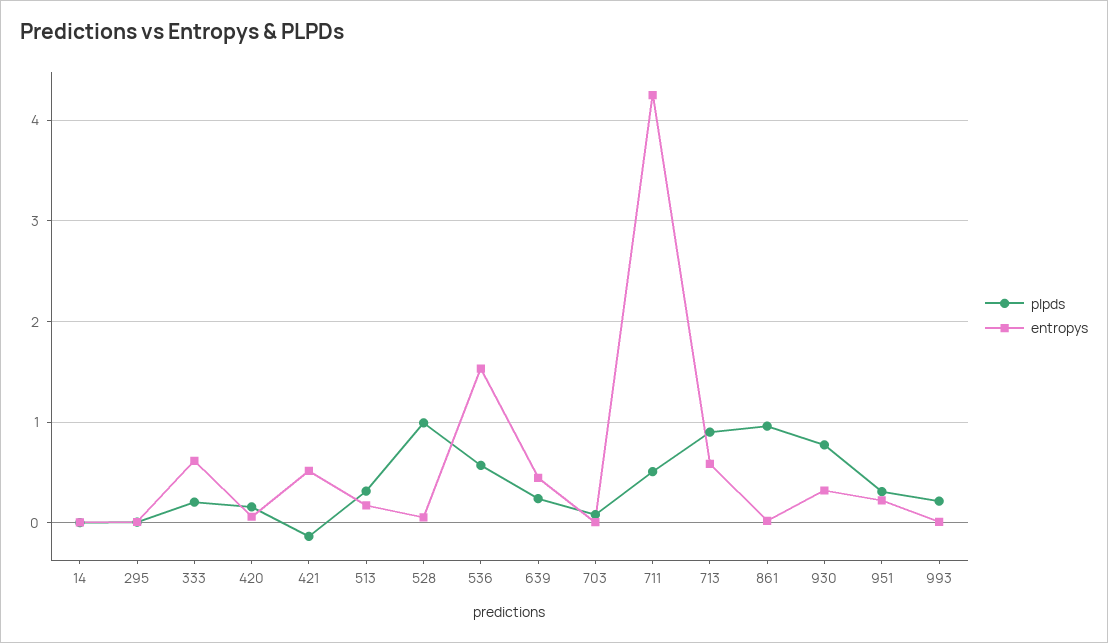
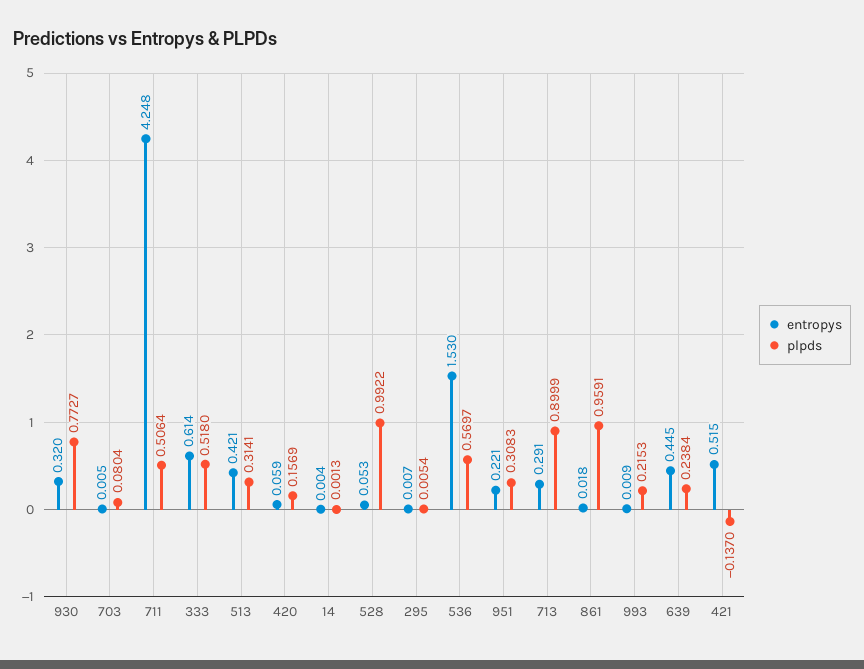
plpds, 333: 0.2 -> 0.518
entropys, 513: 0.2 -> 0.421
entropys, 713: 0.6 -> 0.291

